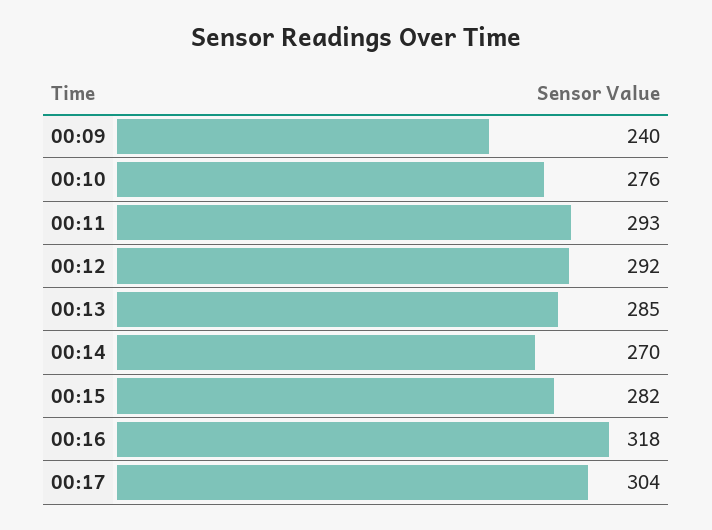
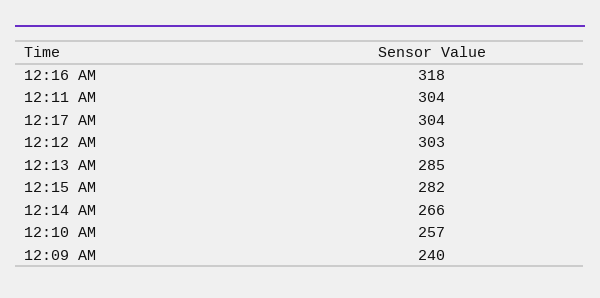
00:10: 276 -> 257
00:11: 293 -> 304
00:12: 292 -> 303
00:14: 270 -> 266

